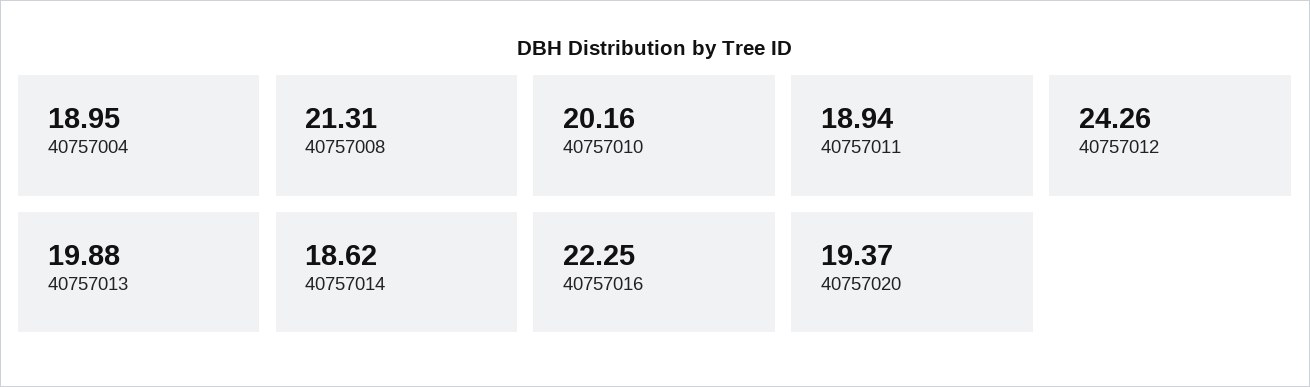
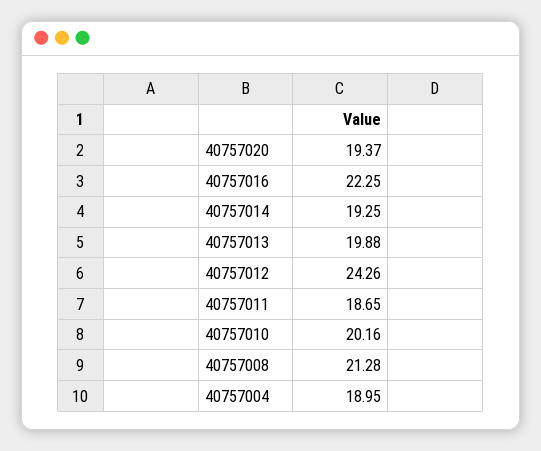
40757008: 21.31 -> 21.28
40757011: 18.94 -> 18.65
40757014: 18.62 -> 19.25

